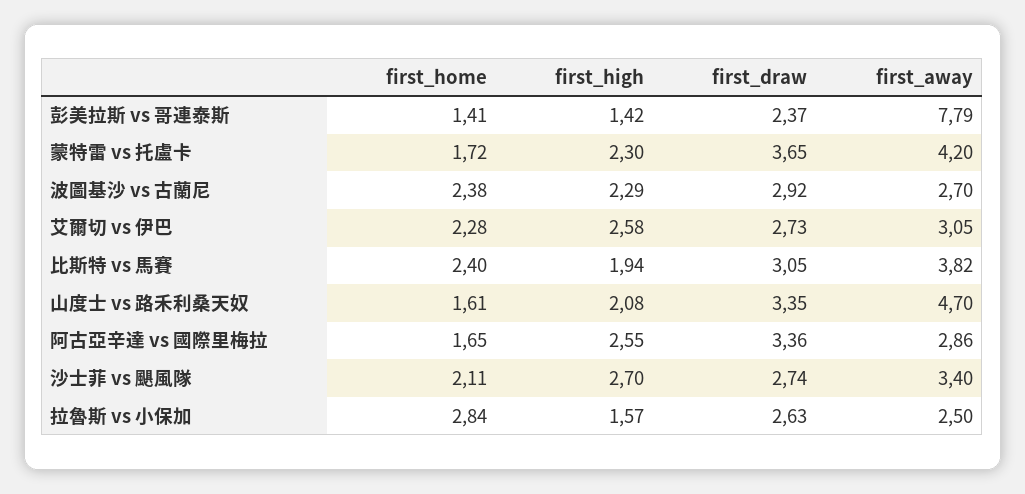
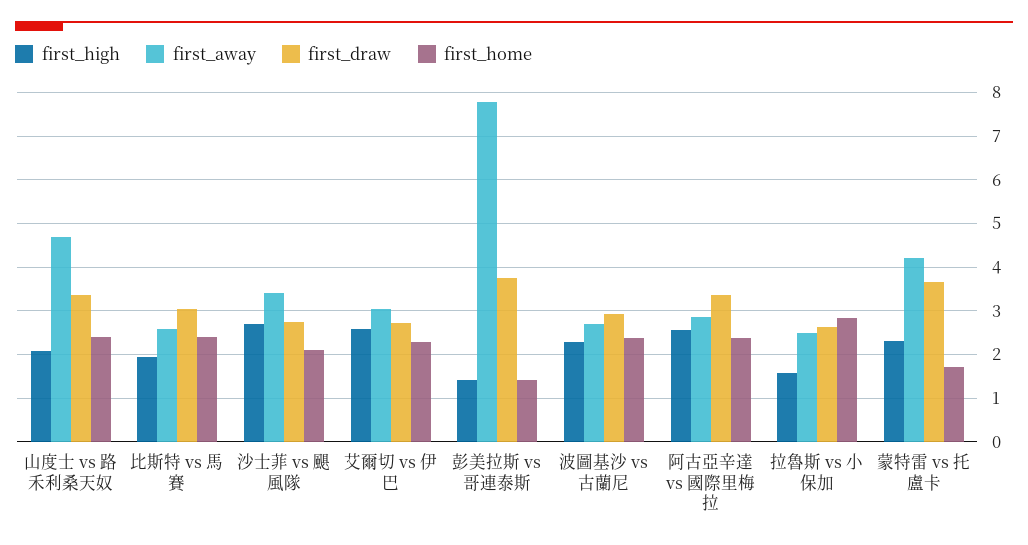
first_draw, 彭美拉斯 vs 哥連泰斯: 2.37 -> 3.8
first_away, 比斯特 vs 馬賽: 3.82 -> 2.6
first_home, 山度士 vs 路禾利桑天奴: 1.61 -> 2.4
first_home, 阿古亞辛達 vs 國際里梅拉: 1.65 -> 2.4

